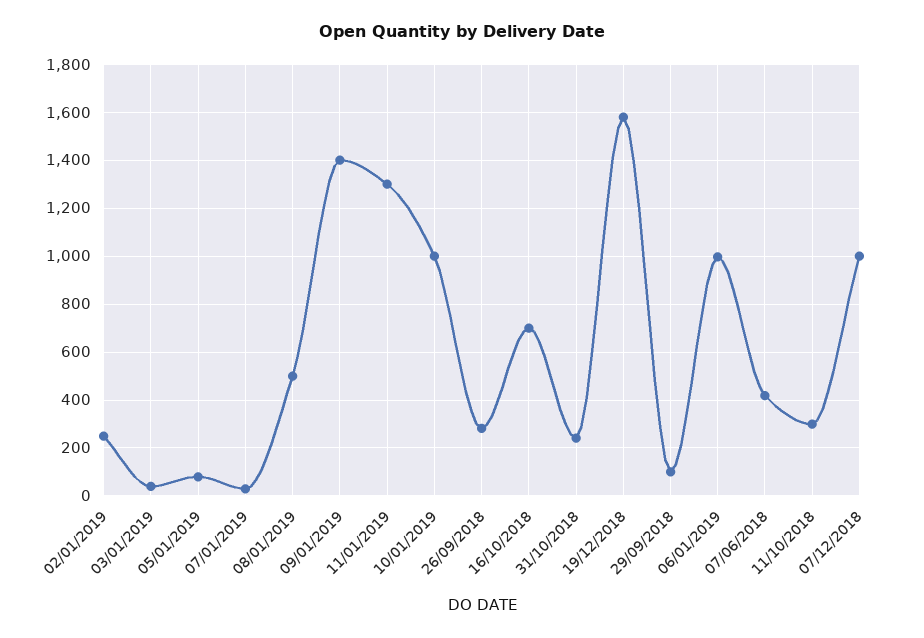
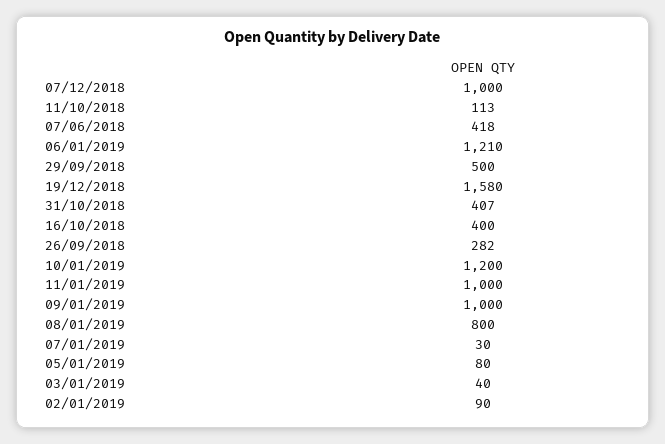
02/01/2019: 250 -> 90
08/01/2019: 500 -> 800
09/01/2019: 1400 -> 1000
11/01/2019: 1300 -> 1000
10/01/2019: 1000 -> 1200
16/10/2018: 700 -> 400
31/10/2018: 250 -> 407
29/09/2018: 100 -> 500
06/01/2019: 1000 -> 1210
11/10/2018: 300 -> 113

